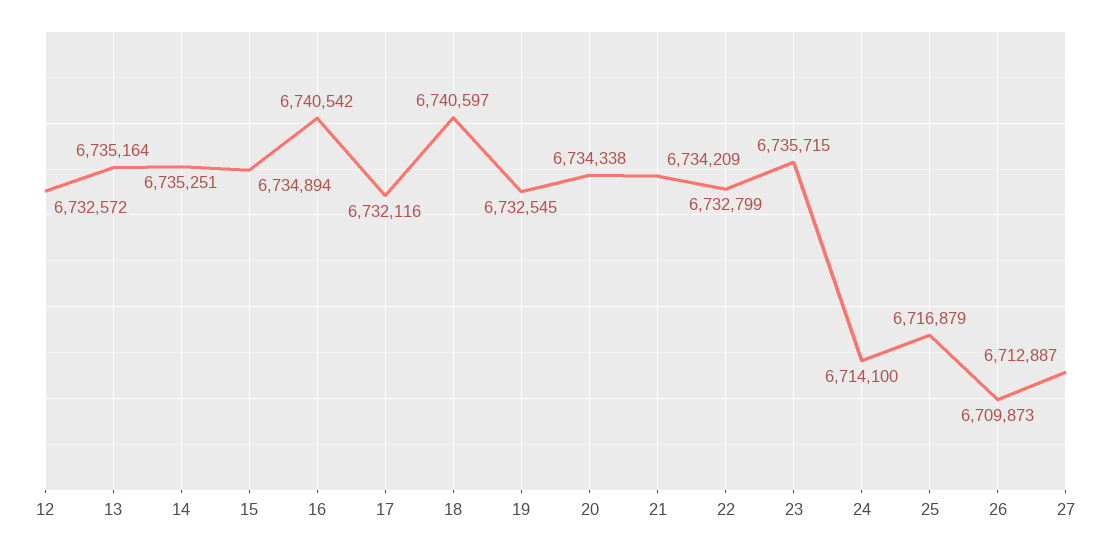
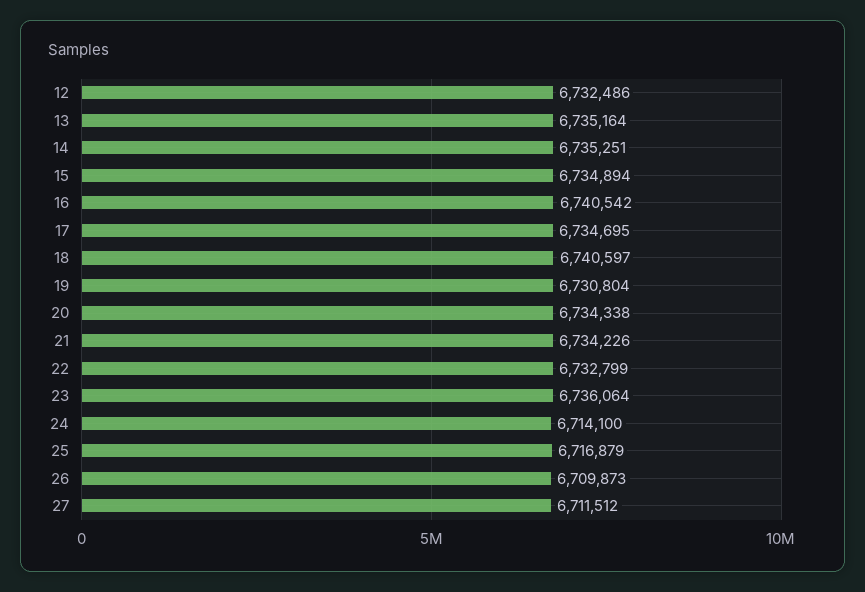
12: 6732572 -> 6732486
17: 6732116 -> 6734695
19: 6732545 -> 6730804
21: 6734209 -> 6734226
23: 6735715 -> 6736064
27: 6712887 -> 6711512

